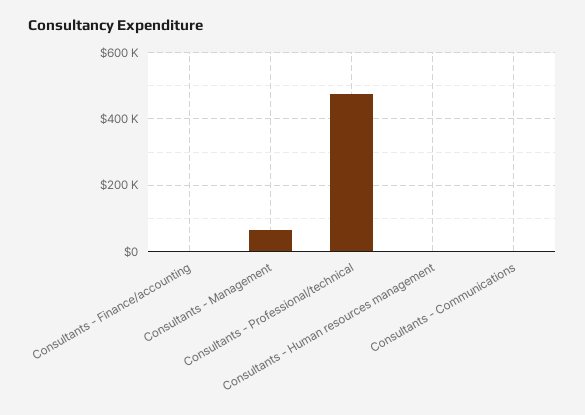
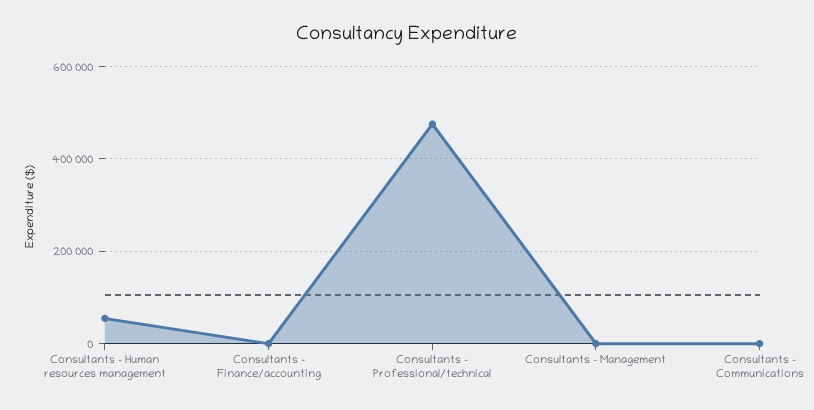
Consultants - Management: 60000 -> 0
Consultants - Human resources management: 0 -> 60000

